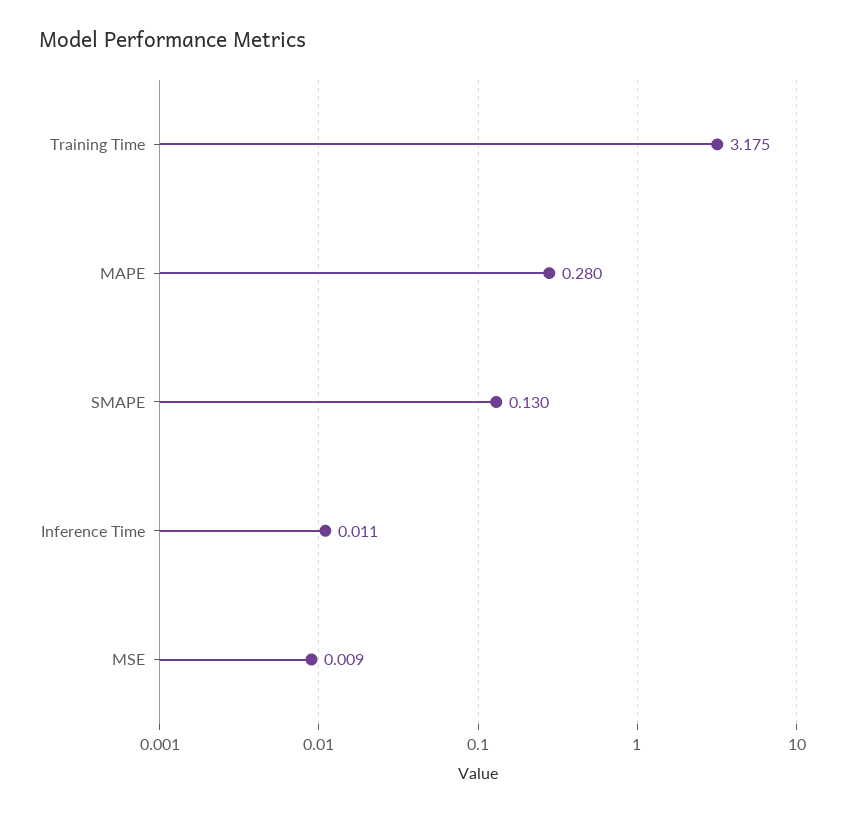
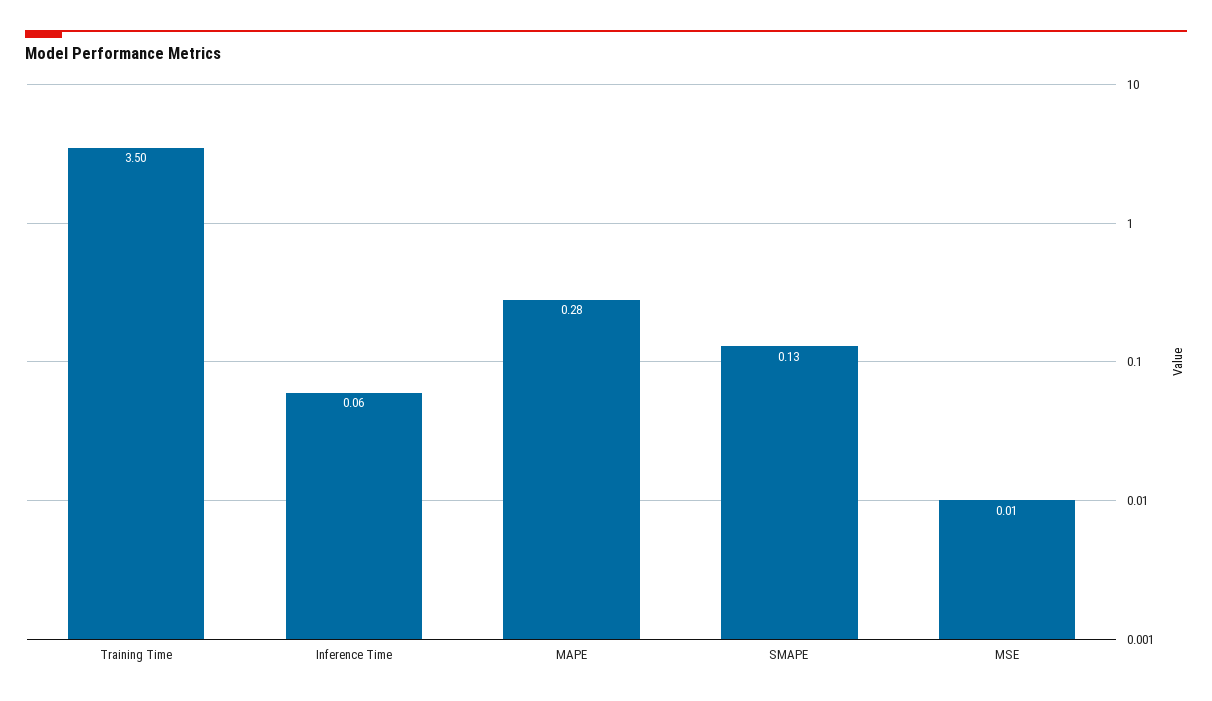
Training Time: 3.175 -> 3.5
Inference Time: 0.011 -> 0.06

